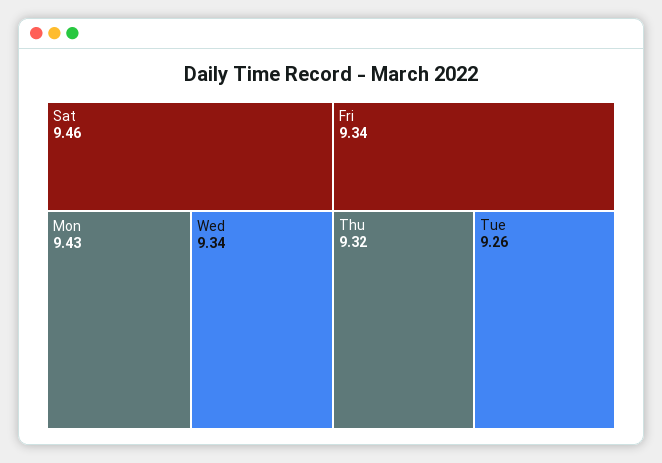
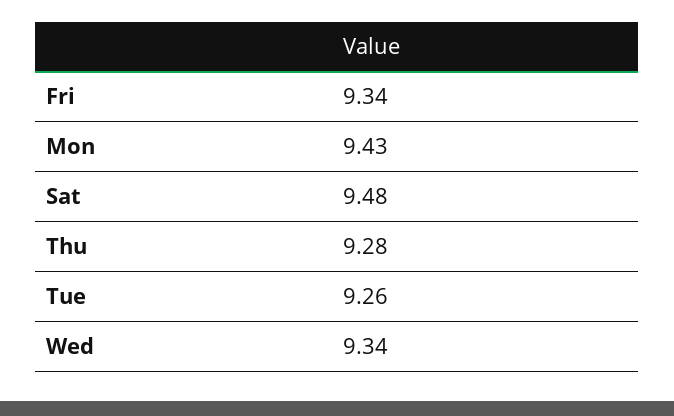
Sat: 9.46 -> 9.48
Thu: 9.32 -> 9.28

